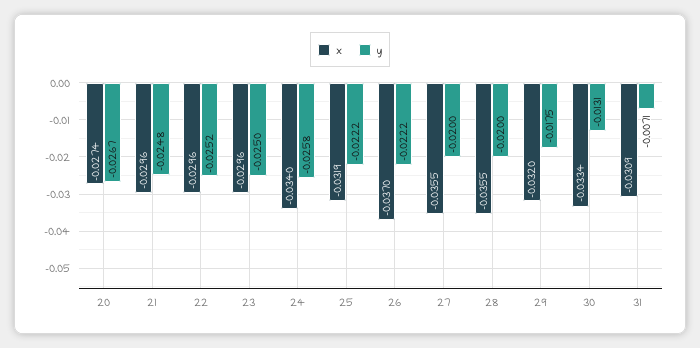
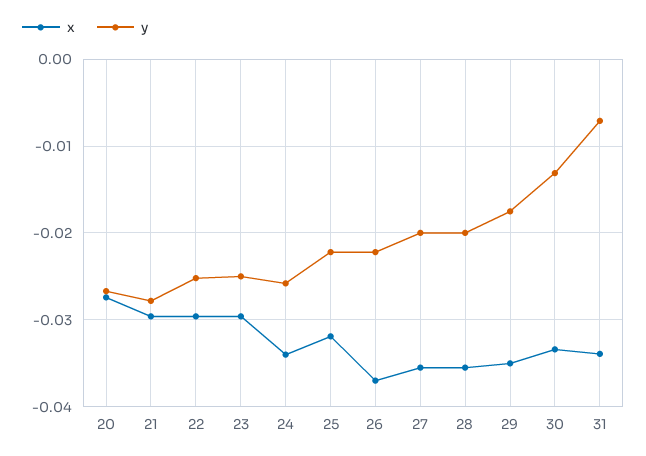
y, 21: -0.0248 -> -0.028
x, 29: -0.032 -> -0.035
x, 31: -0.0309 -> -0.034

